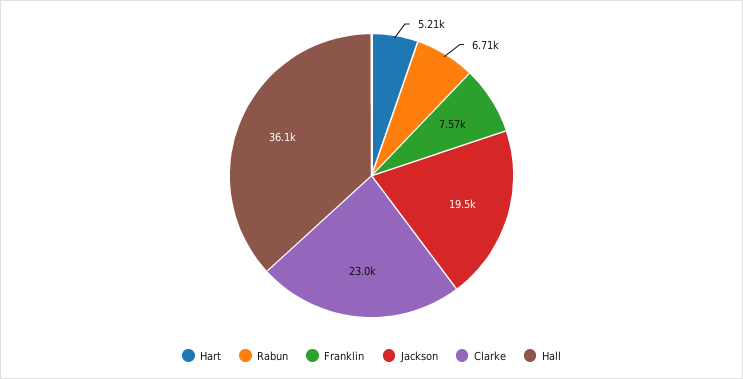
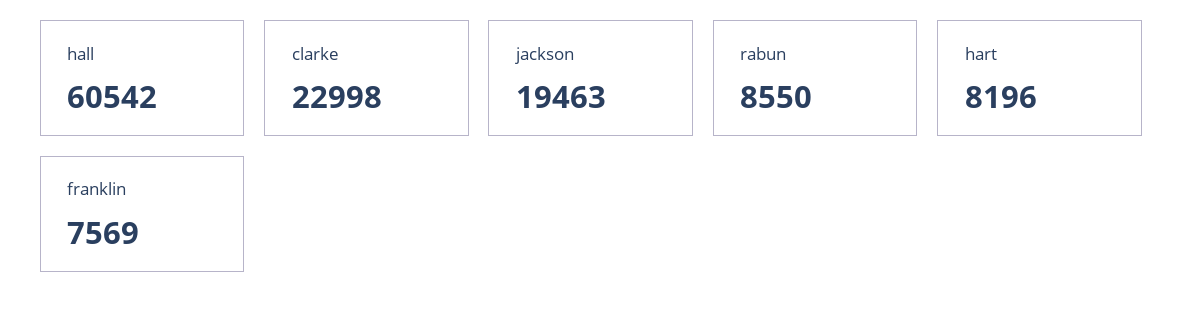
Hart: 5210 -> 8196
Rabun: 6710 -> 8550
Hall: 36100 -> 60542

